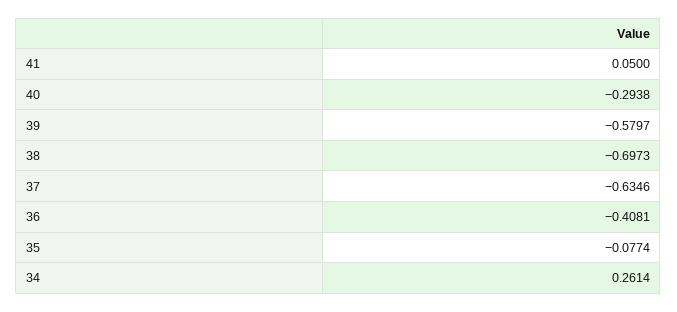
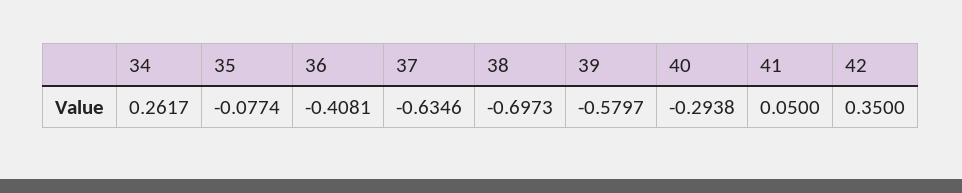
34: 0.2614 -> 0.2617
42: none -> 0.35

